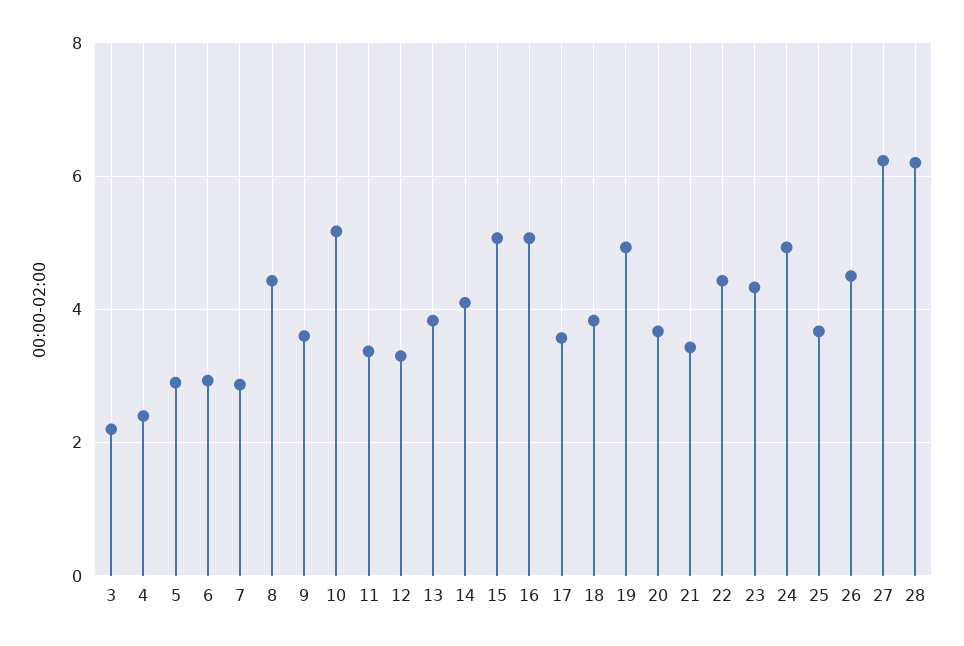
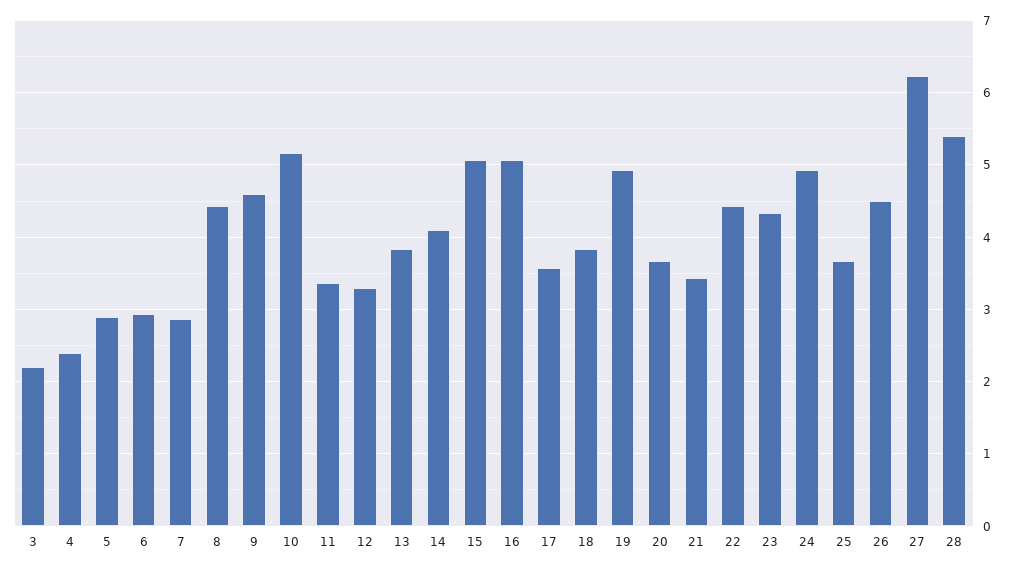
9: 3.6 -> 4.6
28: 6.2 -> 5.4

